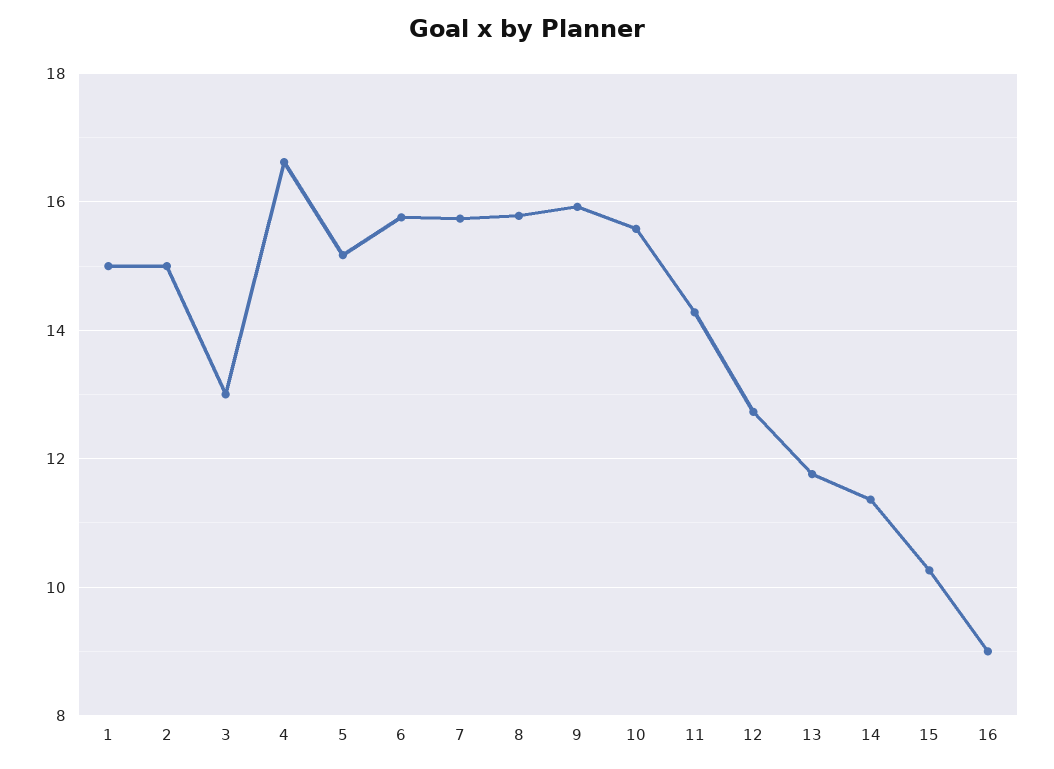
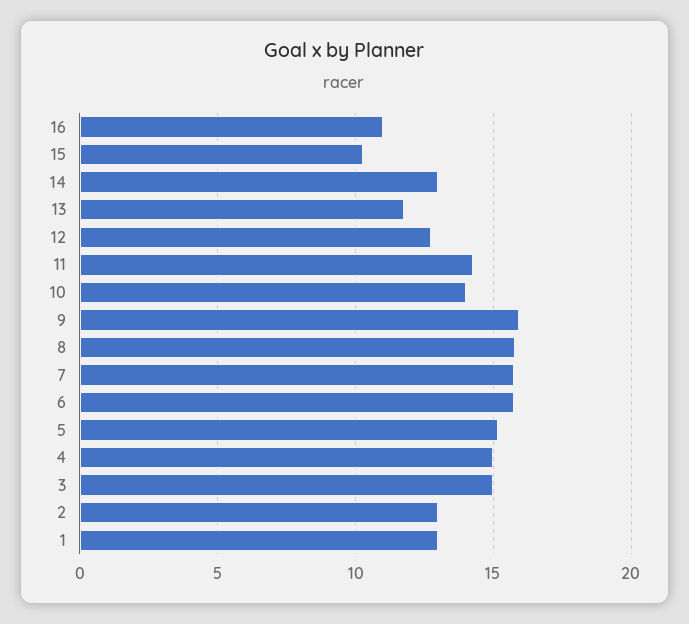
1: 15 -> 13
2: 15 -> 13
3: 13 -> 15
4: 16.6 -> 15
10: 15.6 -> 14
14: 11.4 -> 13
16: 9 -> 11

